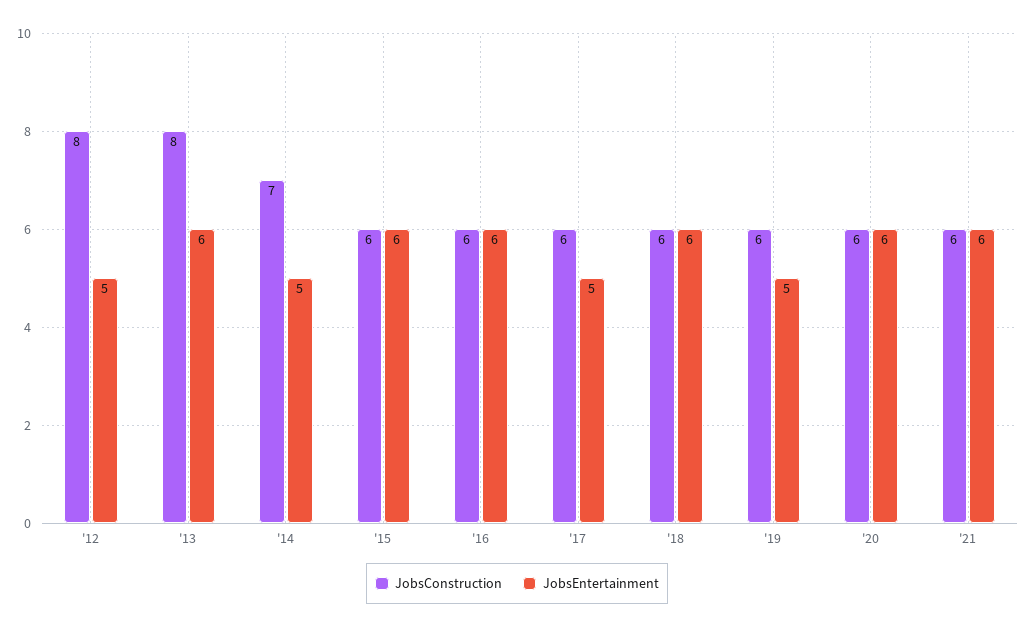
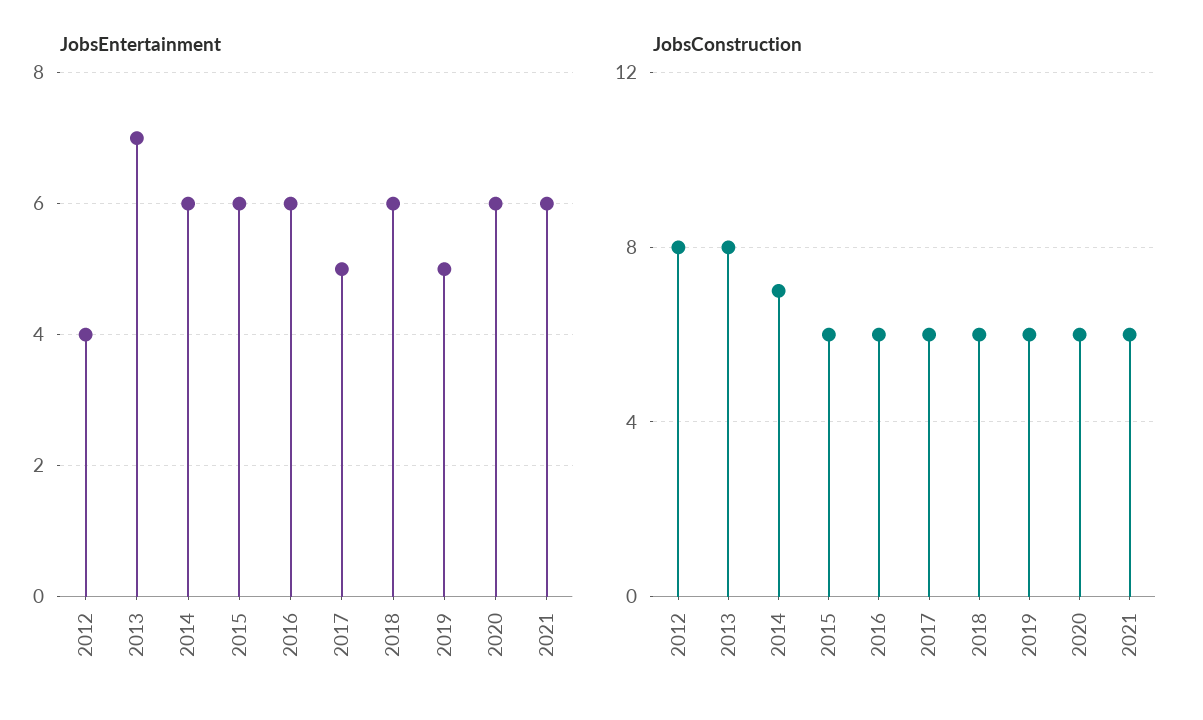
JobsEntertainment, '12: 5 -> 4
JobsEntertainment, '13: 6 -> 7
JobsEntertainment, '14: 5 -> 6

